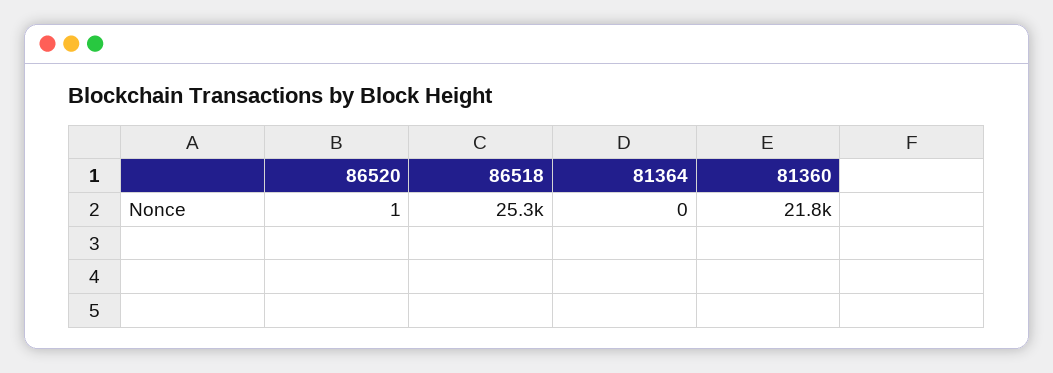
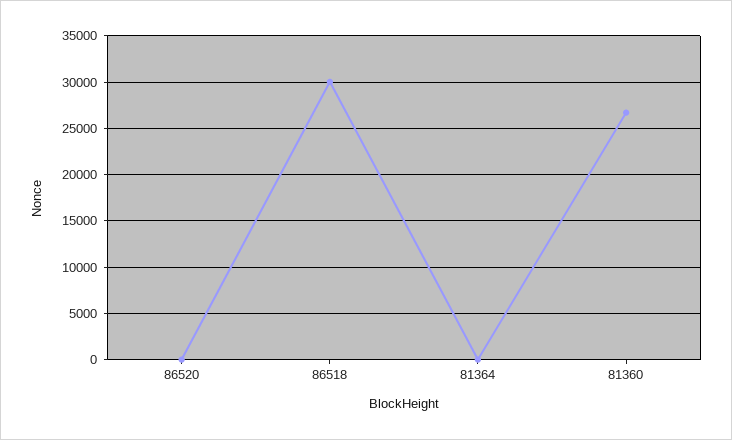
86518: 25300 -> 30000
81360: 21800 -> 27000

